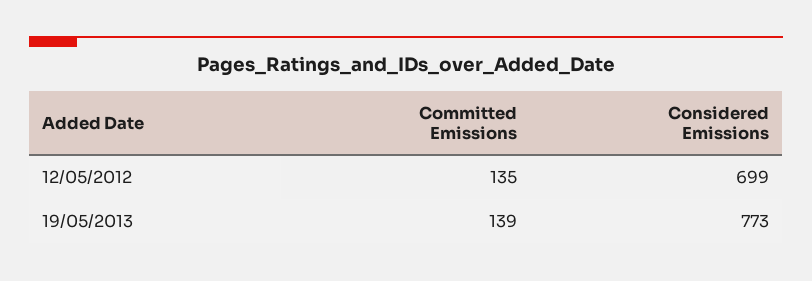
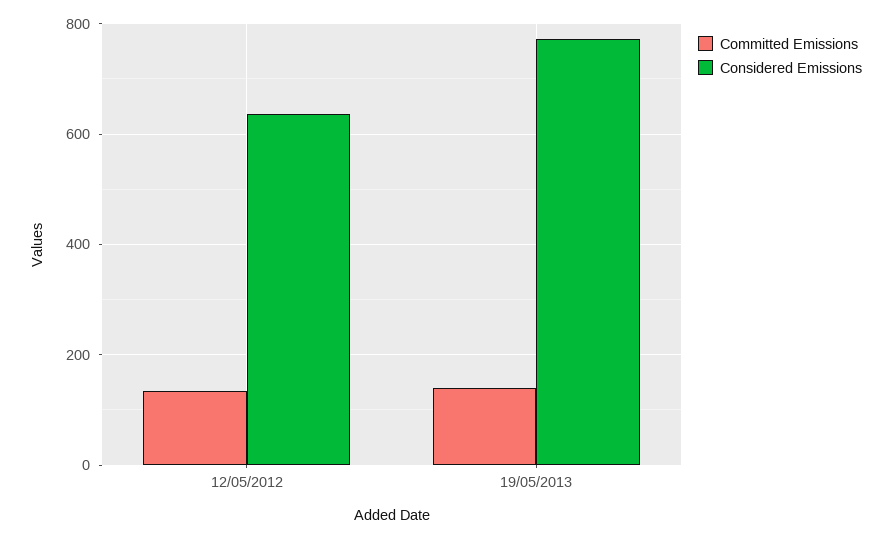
Considered Emissions, 12/05/2012: 699 -> 640

